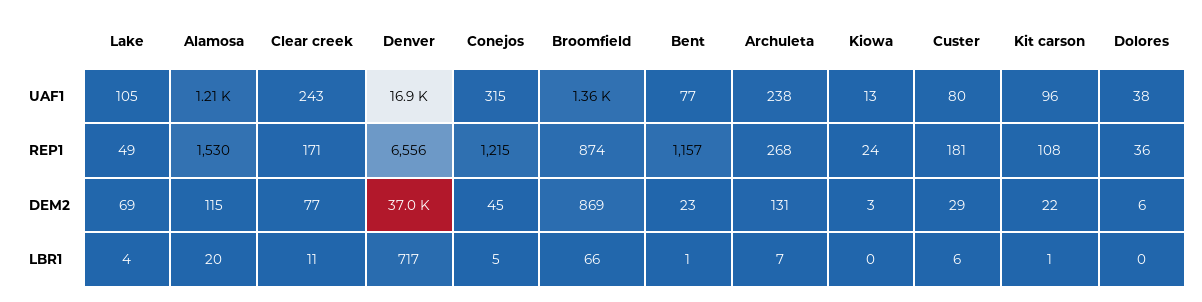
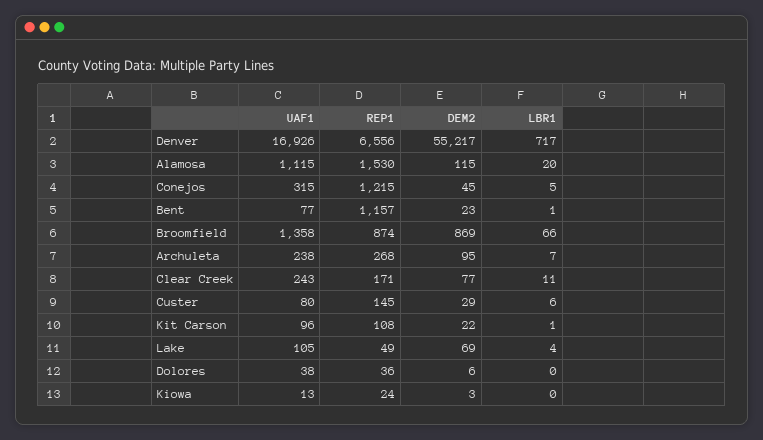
Alamosa, UAF1: 1210 -> 1115
Custer, REP1: 181 -> 145
Denver, DEM2: 37000 -> 55217
Archuleta, DEM2: 131 -> 95

